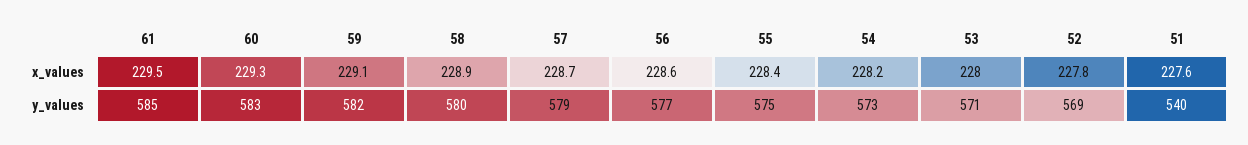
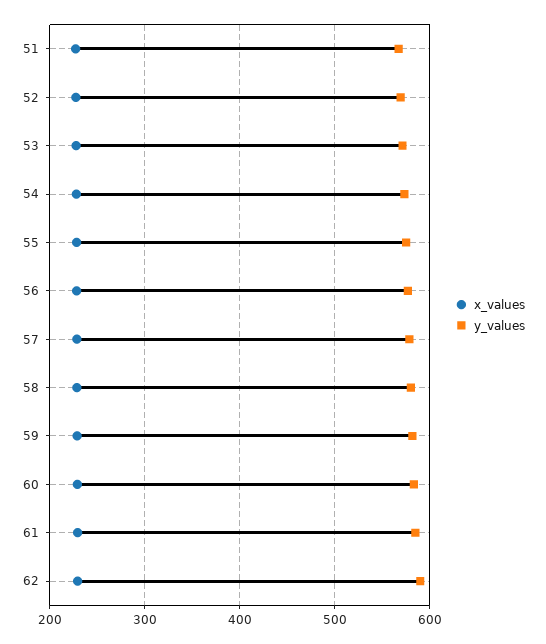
y_values, 51: 540 -> 570
x_values, 62: none -> 230
y_values, 62: none -> 590

